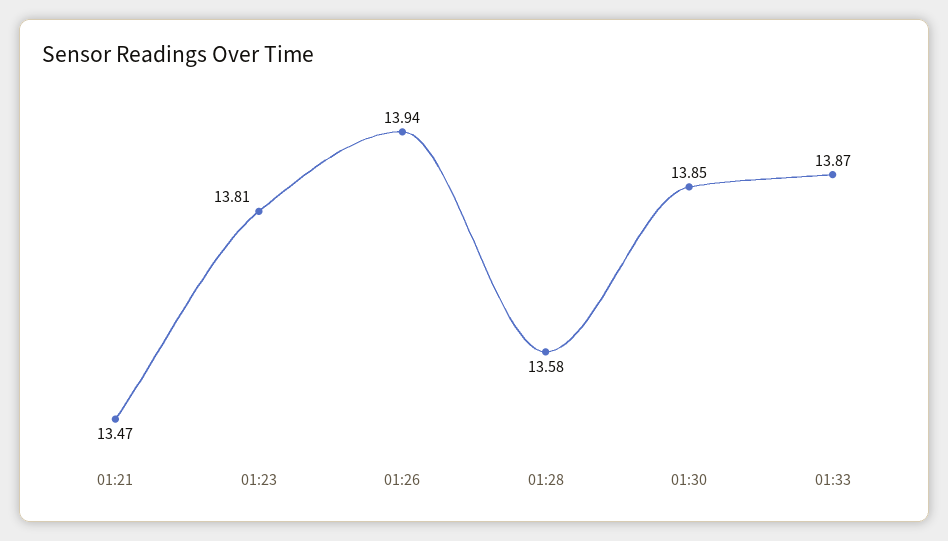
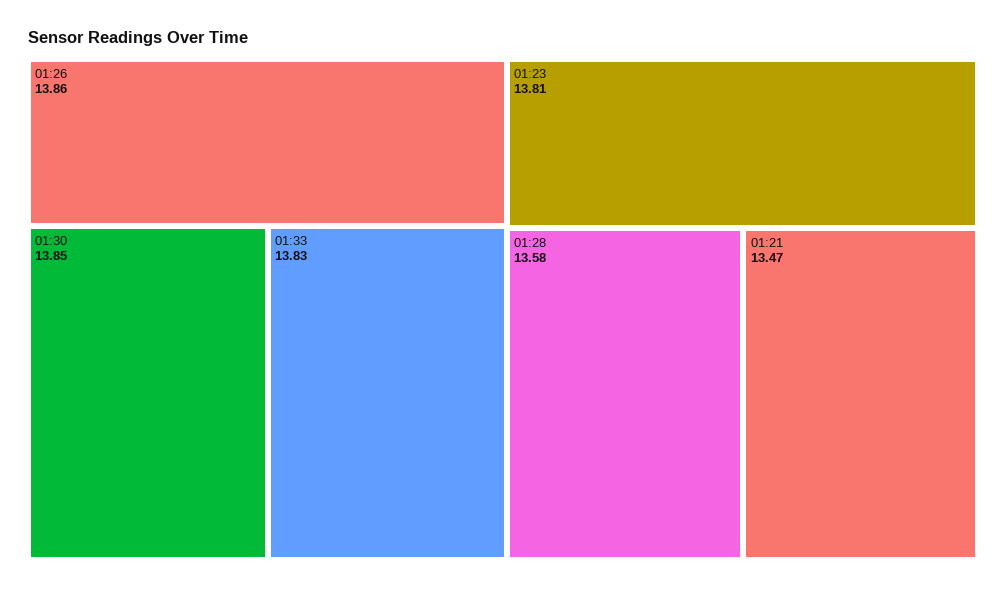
01:26: 13.94 -> 13.86
01:33: 13.87 -> 13.83

